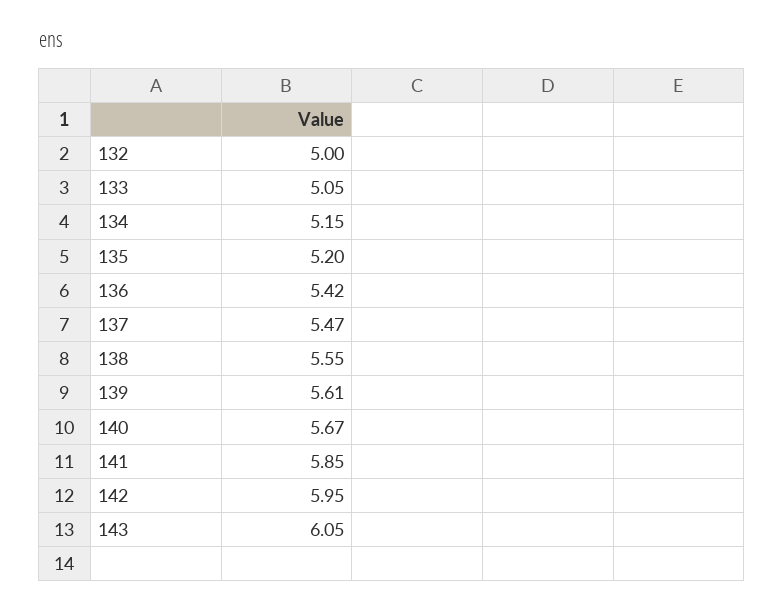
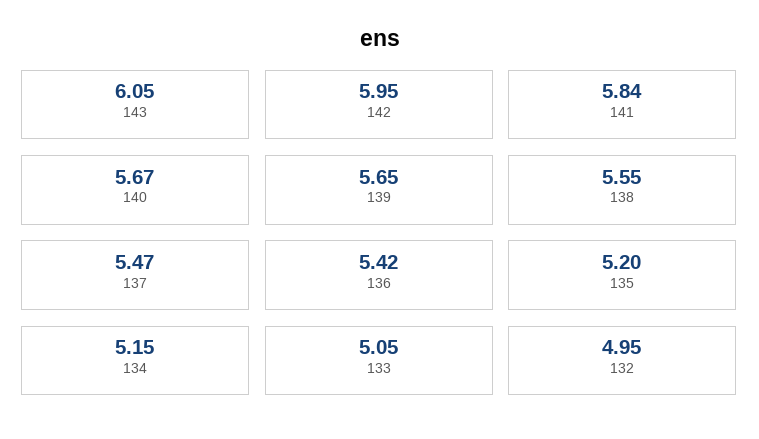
132: 5 -> 4.95
139: 5.61 -> 5.65
141: 5.85 -> 5.84

